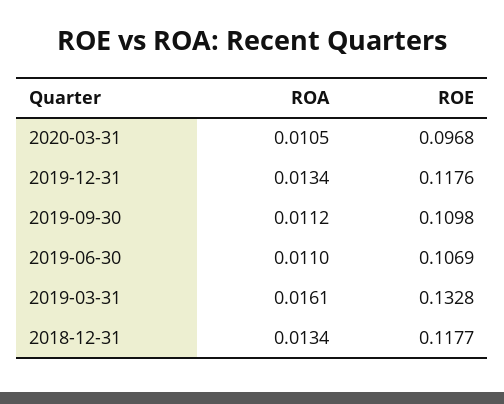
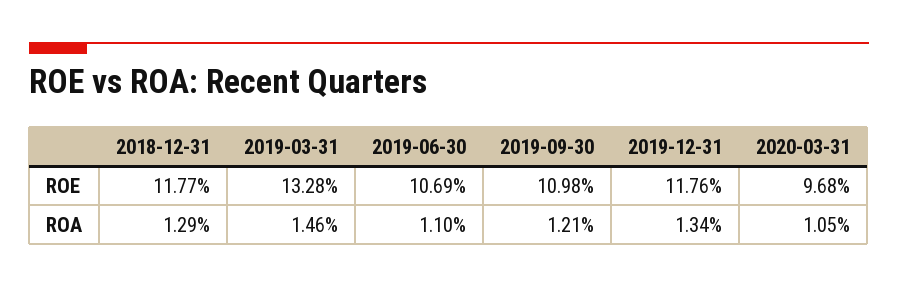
ROA, 2019-09-30: 0.0112 -> 0.0121
ROA, 2019-03-31: 0.0161 -> 0.0146
ROA, 2018-12-31: 0.0134 -> 0.0129

